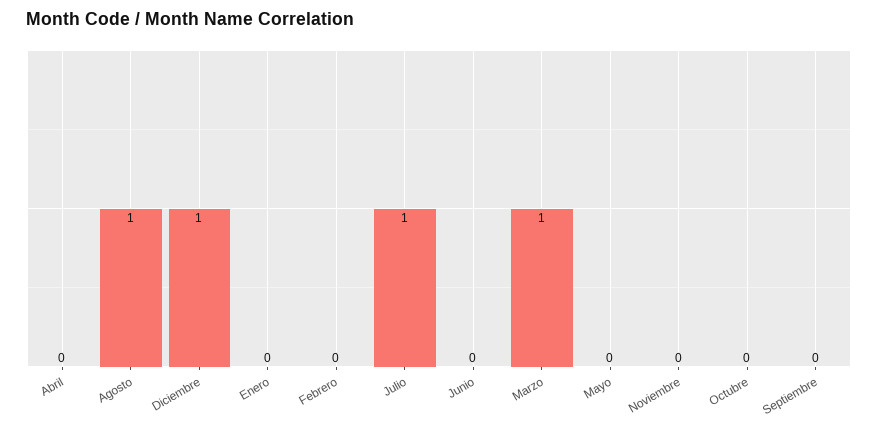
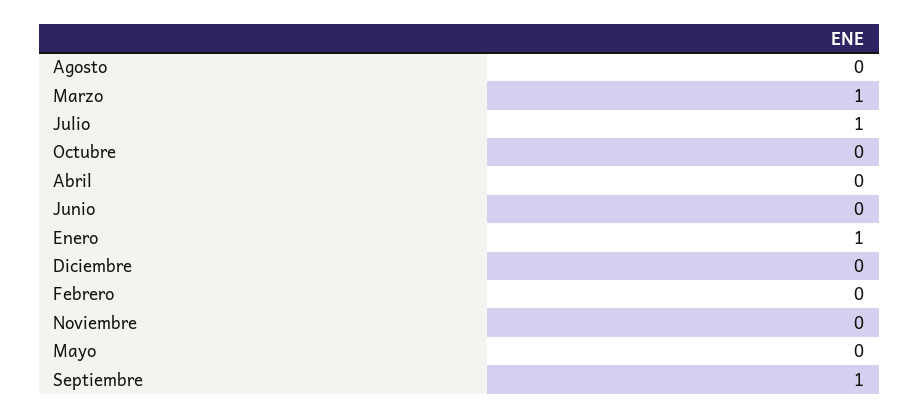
Agosto: 1 -> 0
Diciembre: 1 -> 0
Enero: 0 -> 1
Septiembre: 0 -> 1

